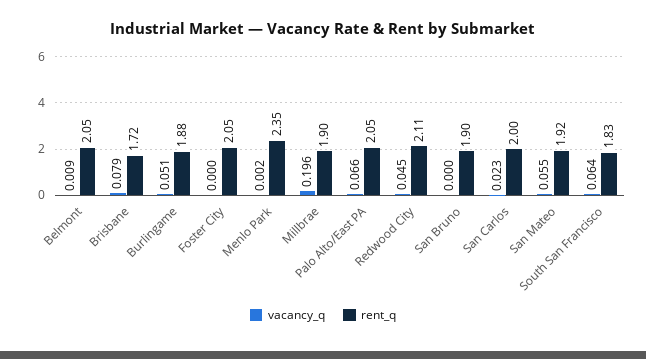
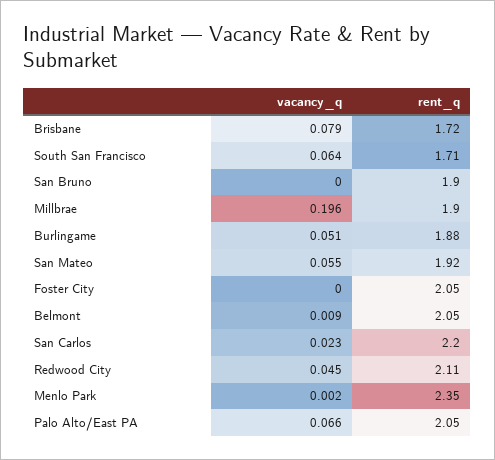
rent_q, San Carlos: 2 -> 2.2
rent_q, South San Francisco: 1.83 -> 1.71

